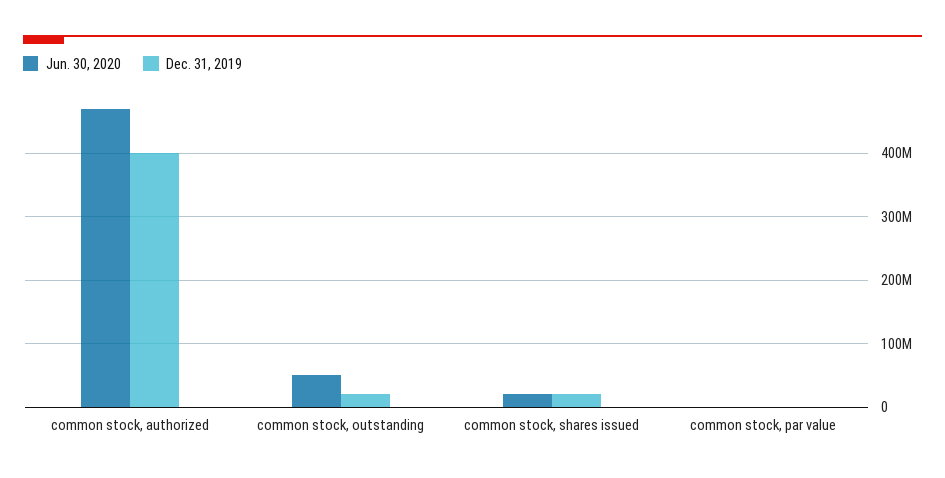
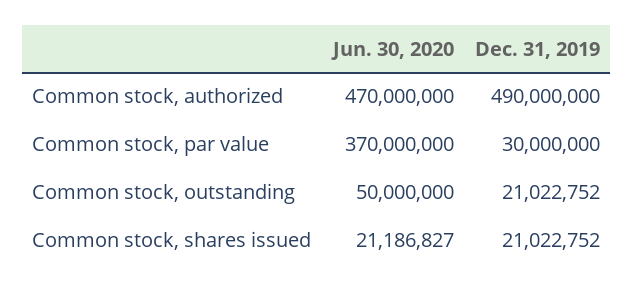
Dec. 31, 2019, common stock, authorized: 400000000 -> 490000000
Jun. 30, 2020, common stock, par value: 0 -> 370000000
Dec. 31, 2019, common stock, par value: 0 -> 30000000

